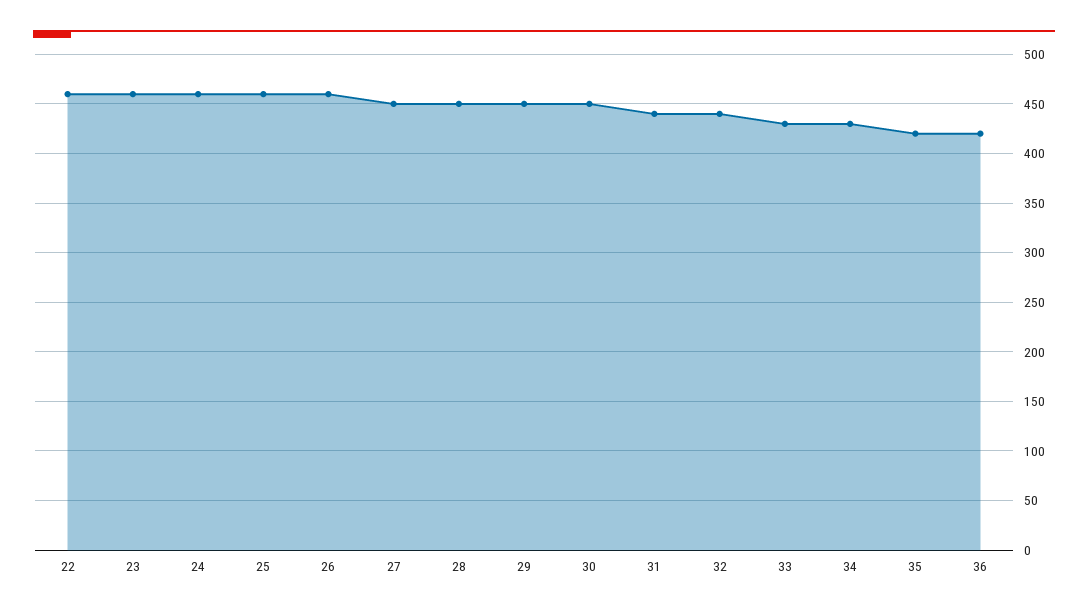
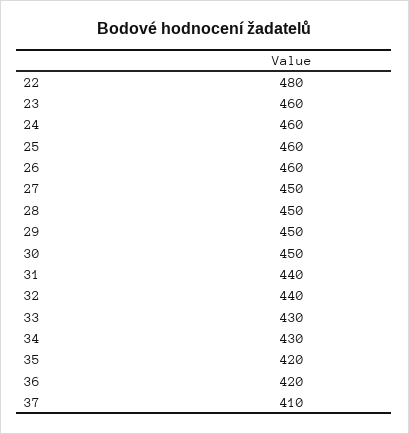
22: 460 -> 480
37: none -> 410

